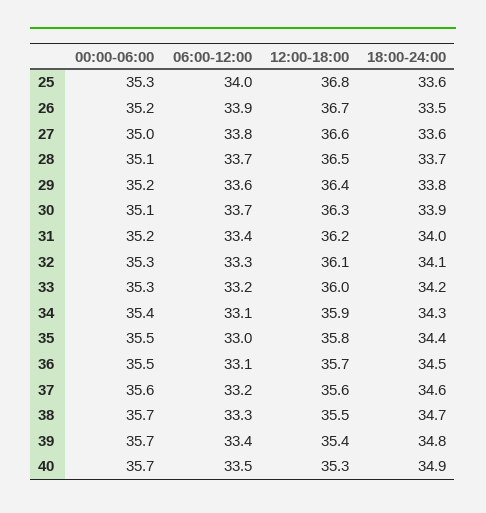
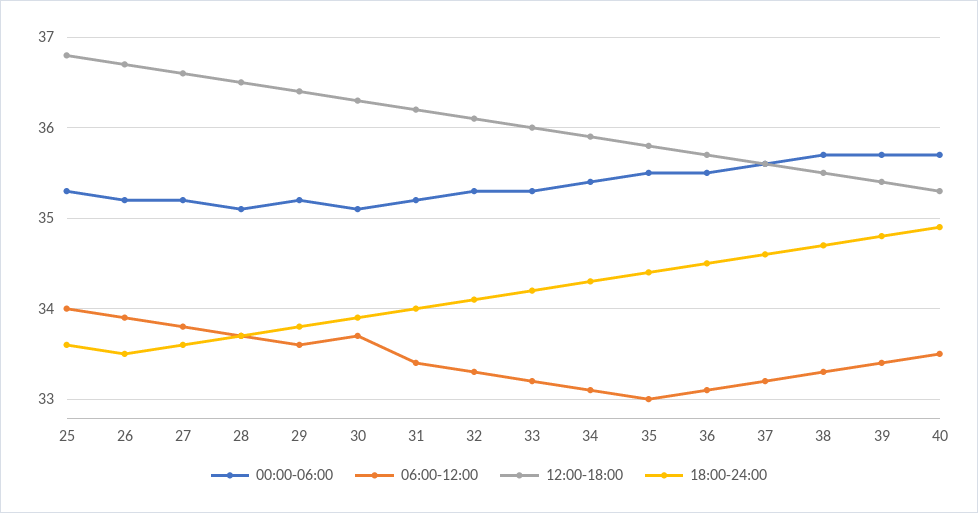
00:00-06:00, 27: 35 -> 35.2

